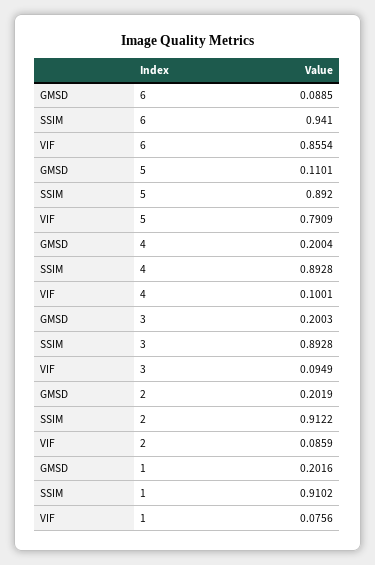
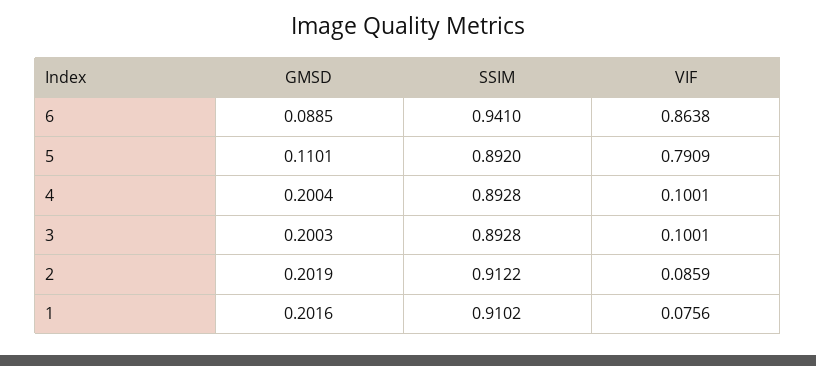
VIF, 6: 0.8554 -> 0.8638
VIF, 3: 0.0949 -> 0.1001

